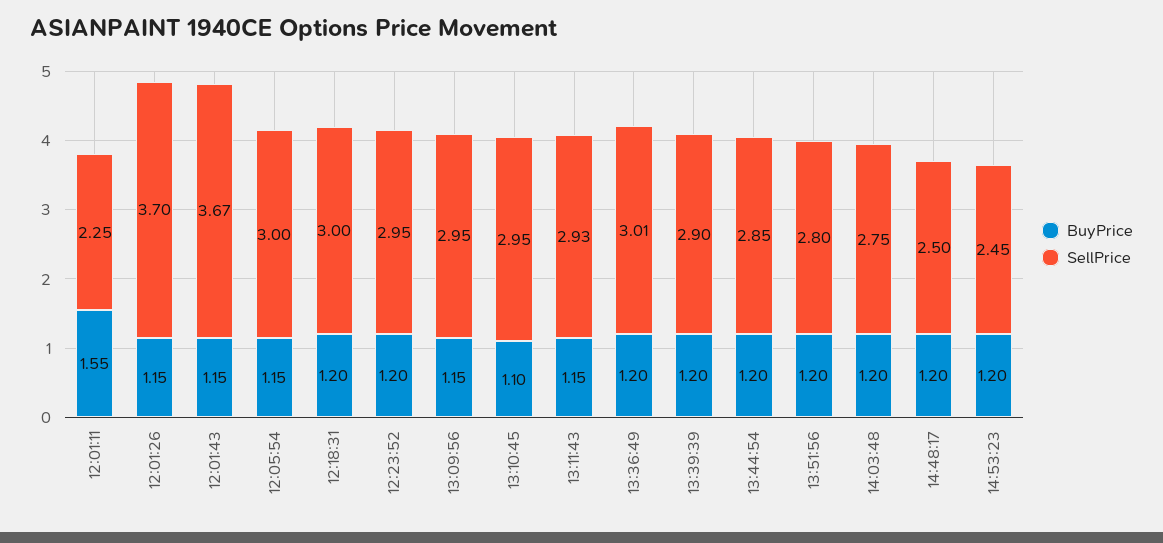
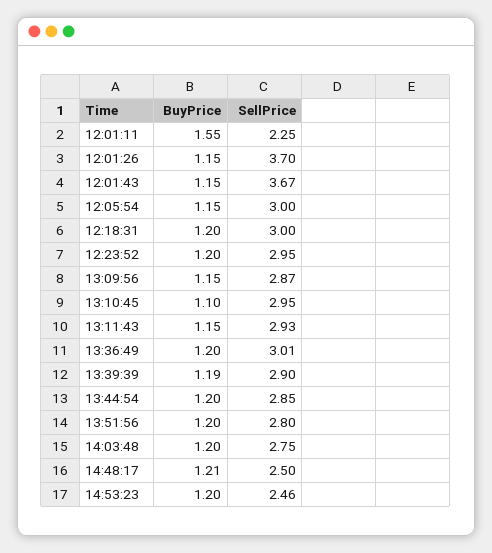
SellPrice, 13:09:56: 2.95 -> 2.87
BuyPrice, 13:39:39: 1.2 -> 1.19
BuyPrice, 14:48:17: 1.2 -> 1.21
SellPrice, 14:53:23: 2.45 -> 2.46

